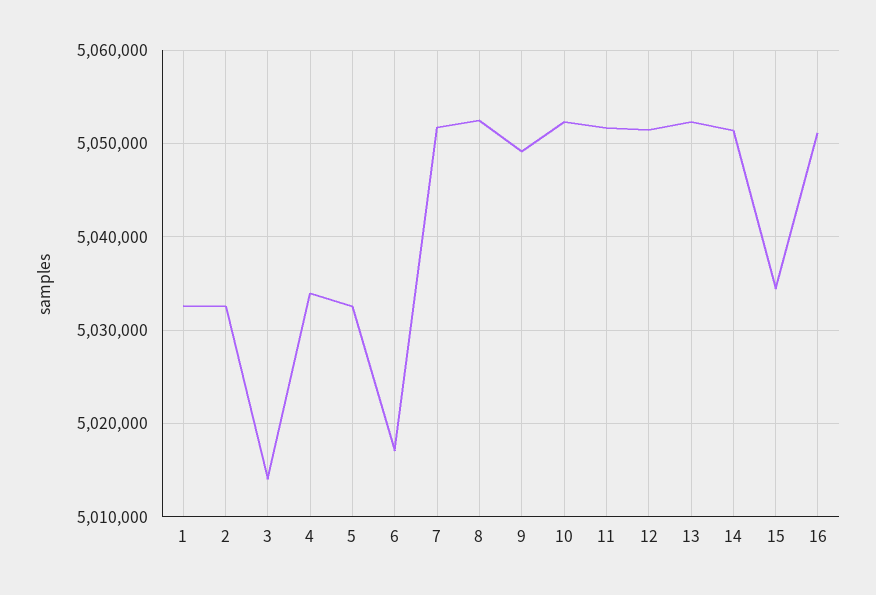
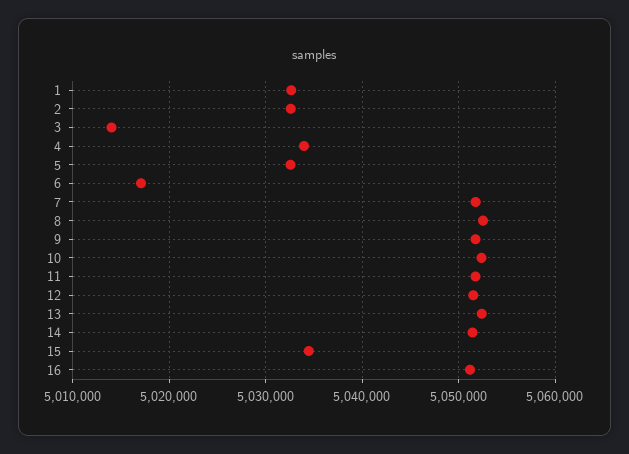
9: 5049000 -> 5052000

